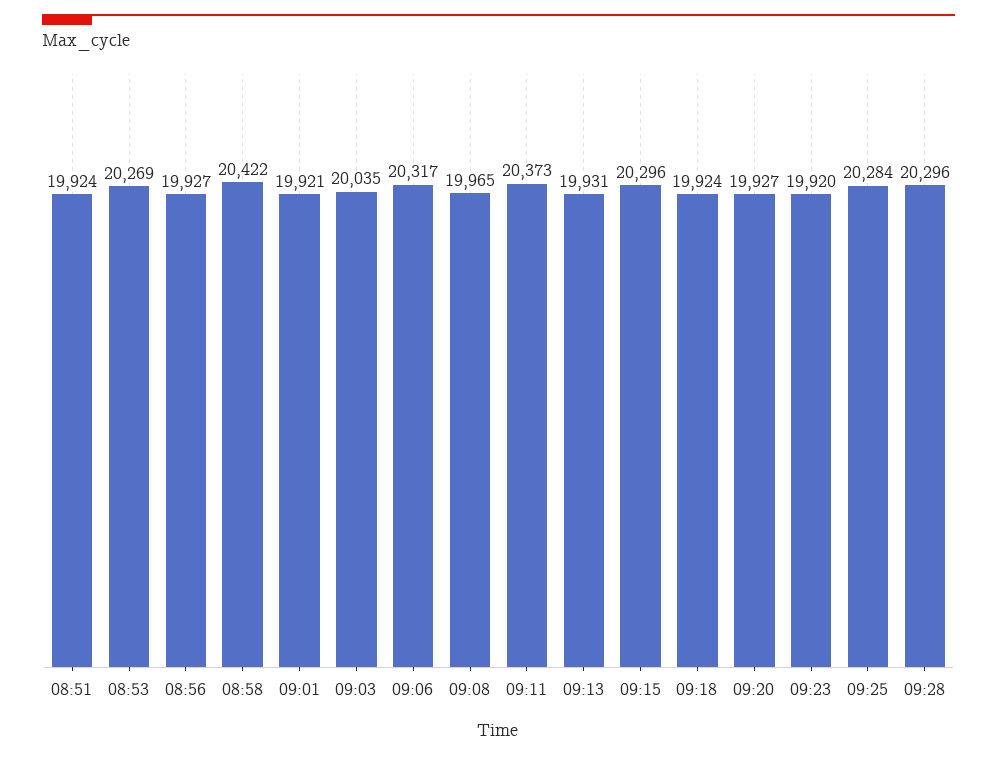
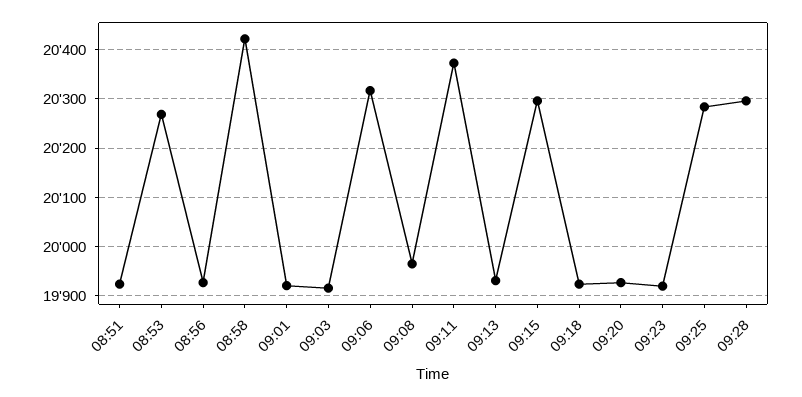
09:03: 20035 -> 19920

